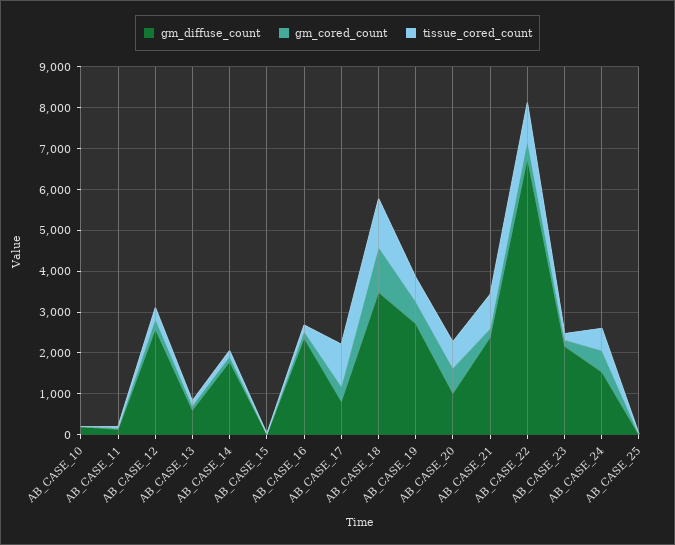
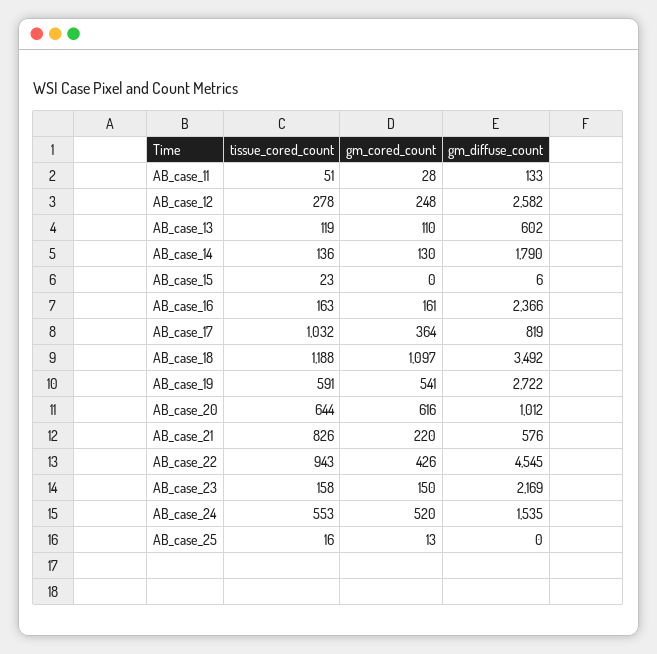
gm_diffuse_count, AB_CASE_10: 200 -> none
gm_cored_count, AB_CASE_10: 0 -> none
tissue_cored_count, AB_CASE_10: 0 -> none
gm_diffuse_count, AB_CASE_21: 2400 -> 576
gm_diffuse_count, AB_CASE_22: 6800 -> 4545

